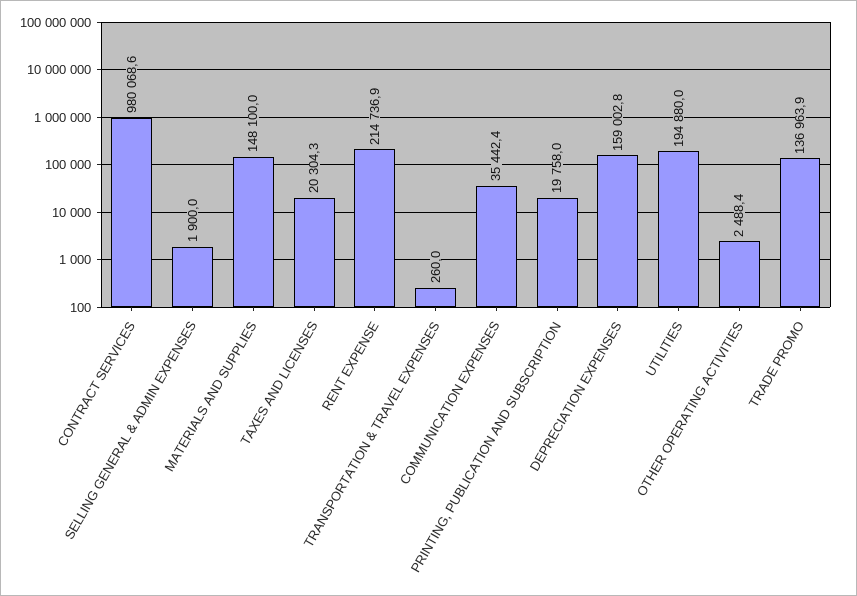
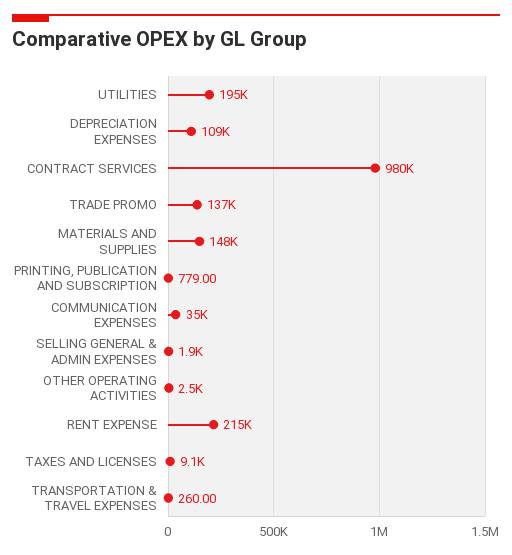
TAXES AND LICENSES: 20304.3 -> 9100
PRINTING, PUBLICATION AND SUBSCRIPTION: 19758 -> 779
DEPRECIATION EXPENSES: 159002.8 -> 109000

